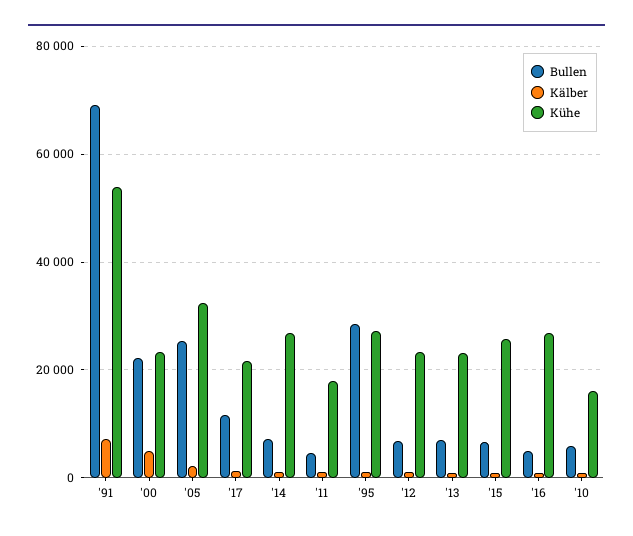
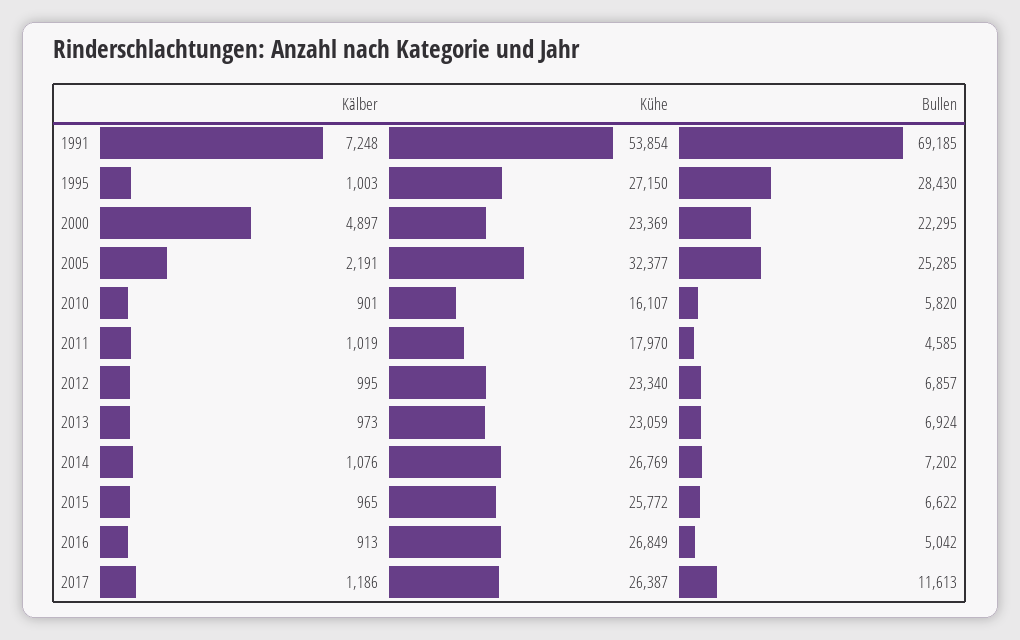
Kühe, '17: 22000 -> 26387

